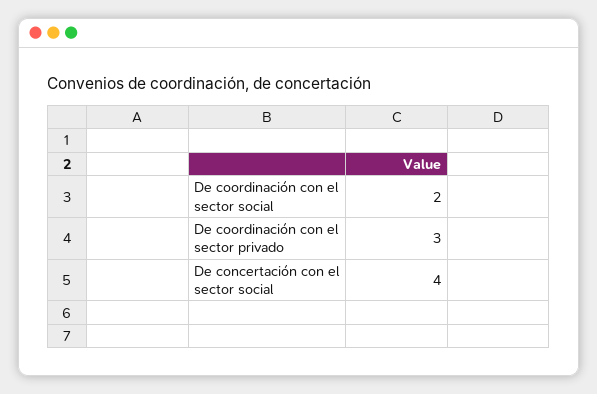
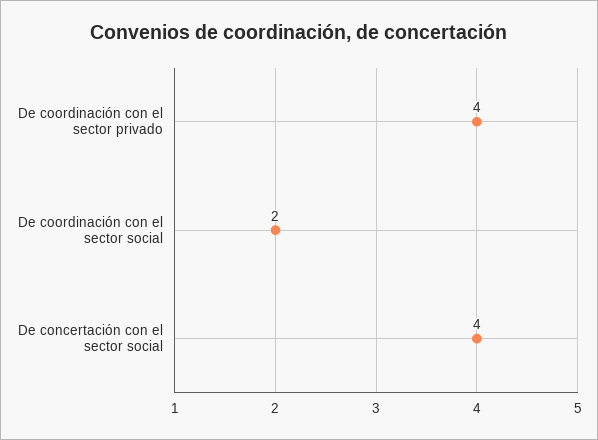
De coordinación con el sector privado: 3 -> 4

